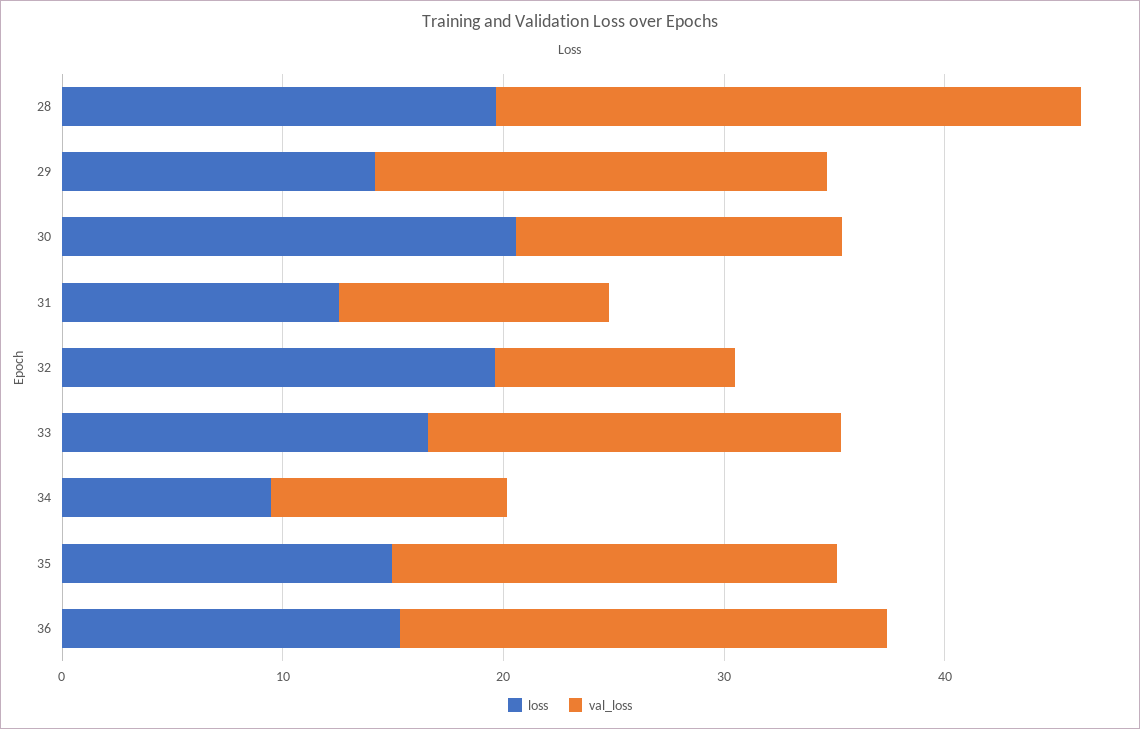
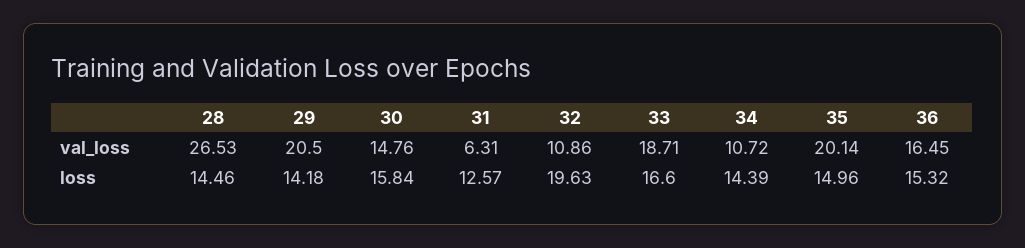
loss, 28: 20 -> 14.46
loss, 30: 20 -> 15.84
val_loss, 31: 12 -> 6.31
loss, 34: 10 -> 14.39
val_loss, 36: 22 -> 16.45

